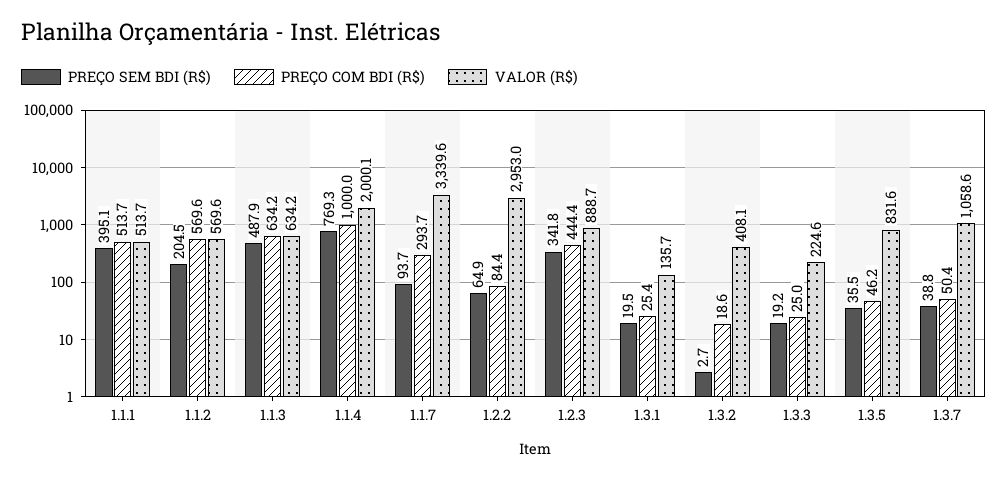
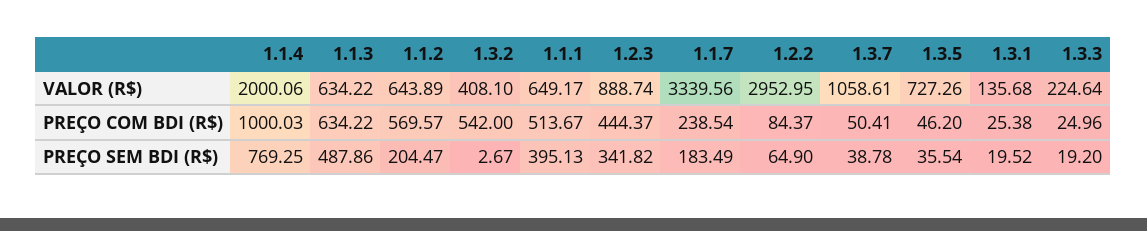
VALOR (R$), 1.1.1: 513.7 -> 649.17
VALOR (R$), 1.1.2: 569.6 -> 643.89
PREÇO SEM BDI (R$), 1.1.7: 93.7 -> 183.49
PREÇO COM BDI (R$), 1.1.7: 293.7 -> 238.54
PREÇO COM BDI (R$), 1.3.2: 18.6 -> 542
VALOR (R$), 1.3.5: 831.6 -> 727.26

